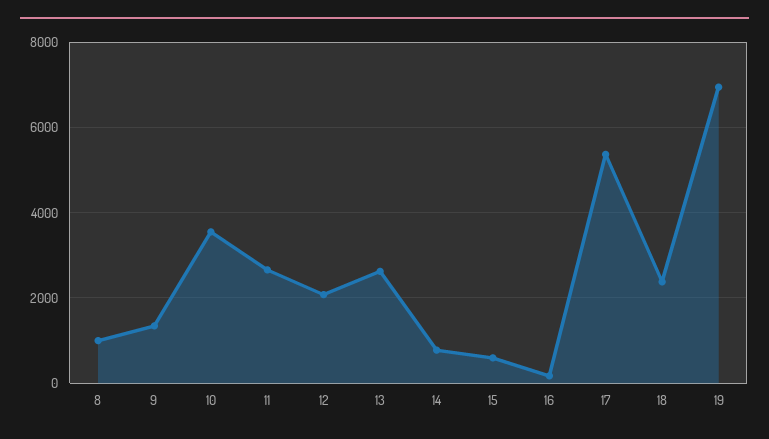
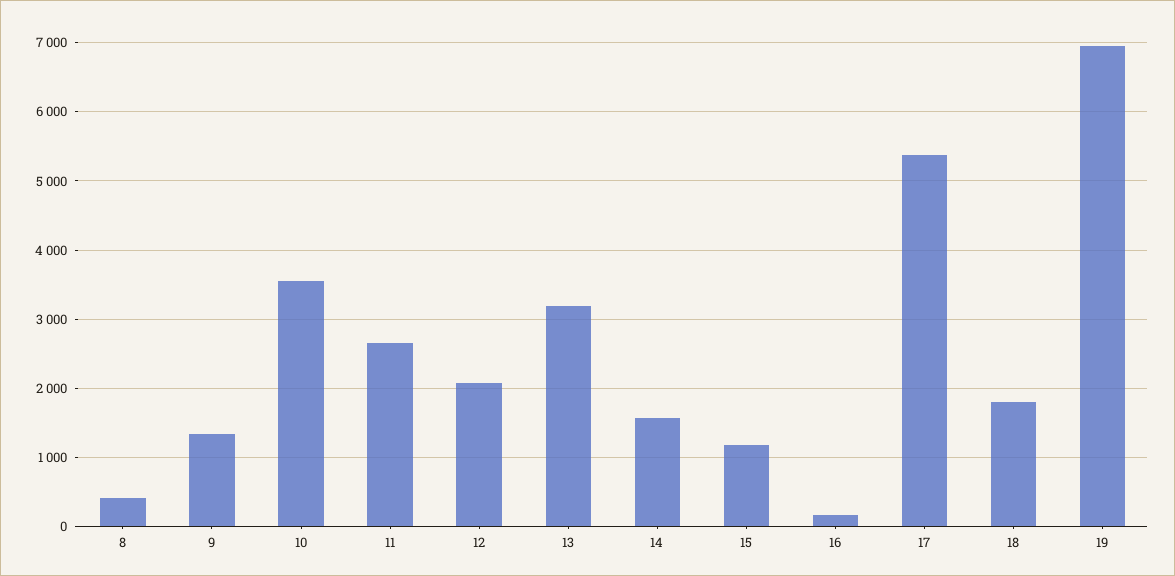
8: 1000 -> 400
13: 2600 -> 3200
14: 800 -> 1600
15: 600 -> 1200
18: 2400 -> 1800

